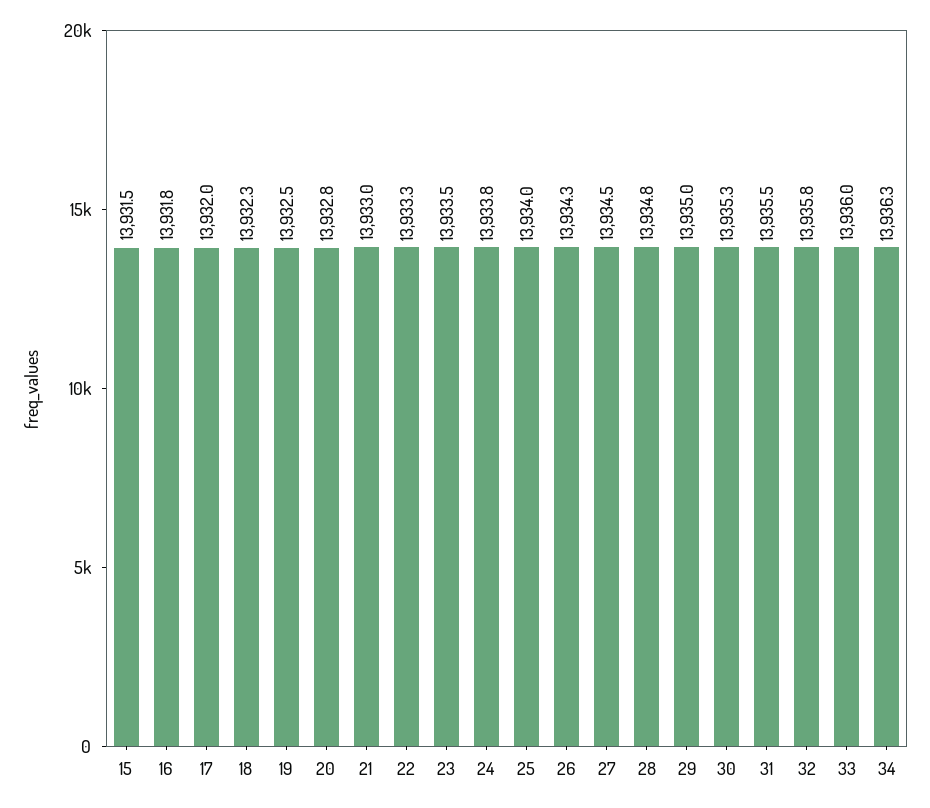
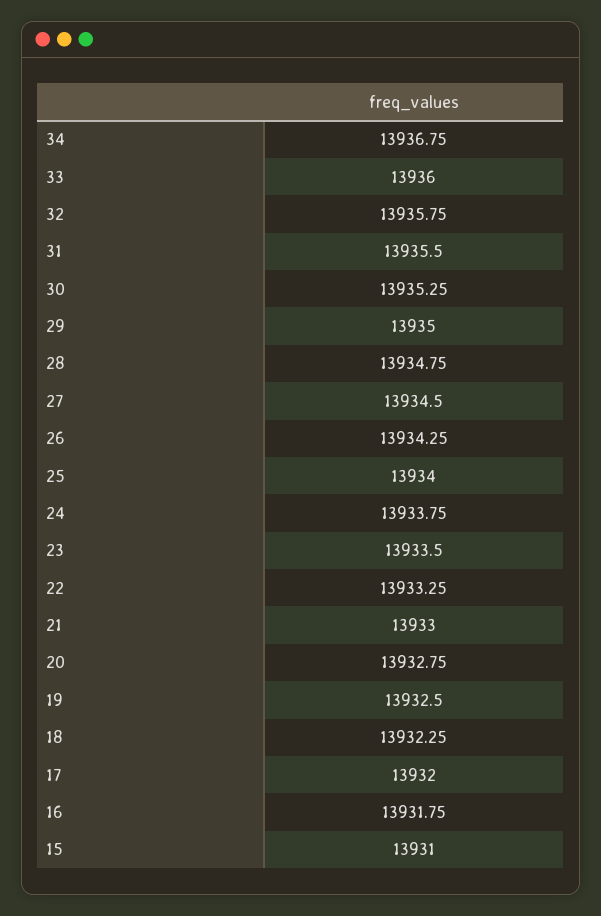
15: 13931.5 -> 13931
34: 13936.3 -> 13936.75

